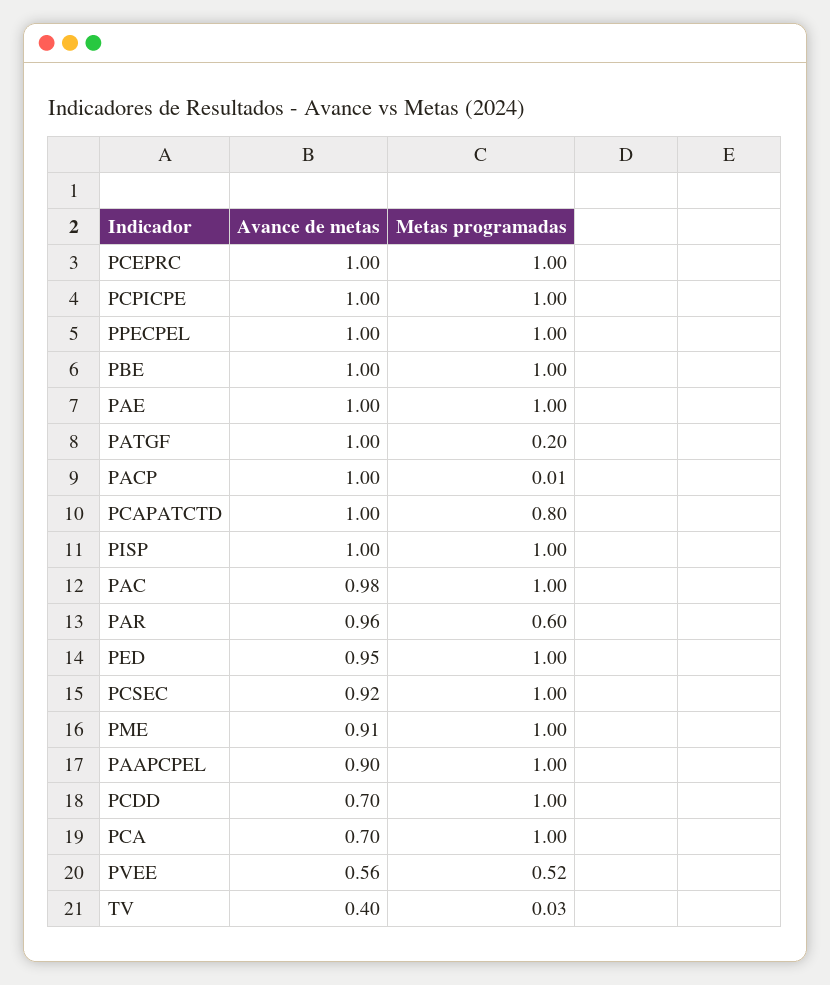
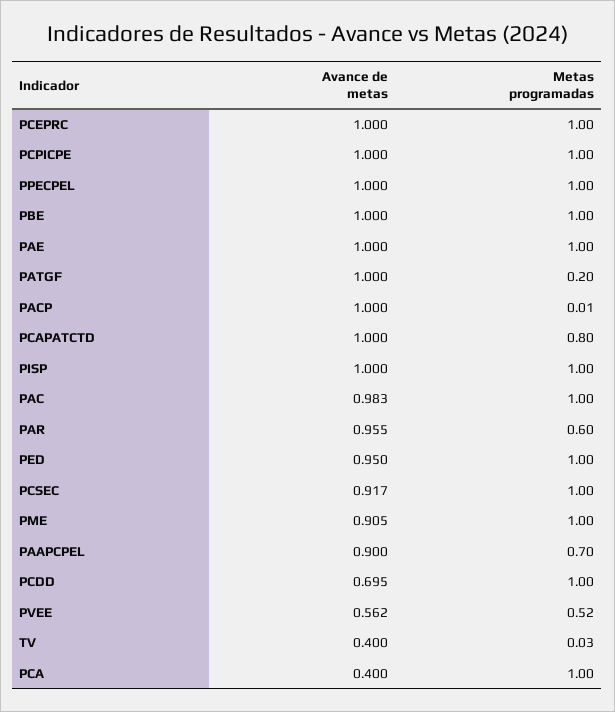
Metas programadas, PAAPCPEL: 1 -> 0.7
Avance de metas, PCA: 0.7 -> 0.4

